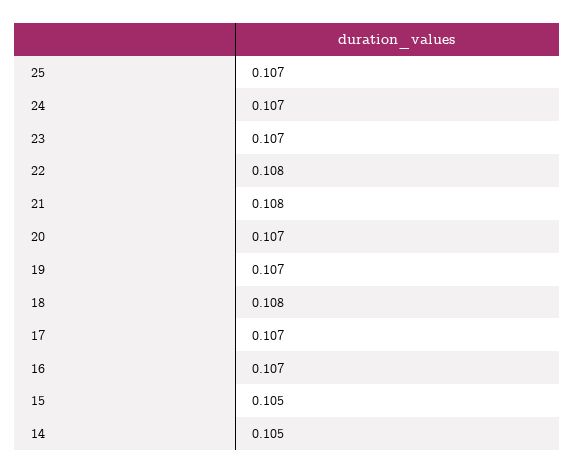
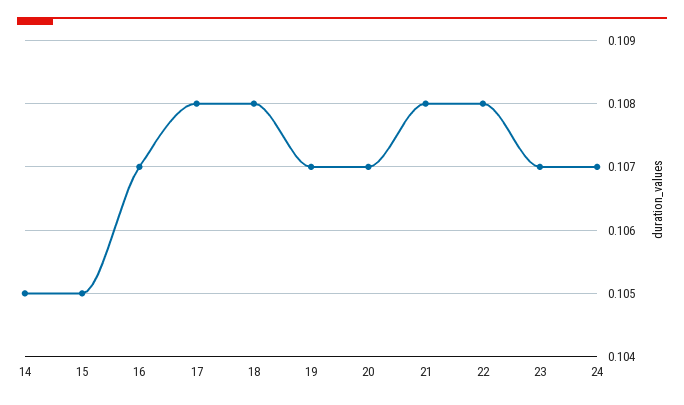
25: 0.107 -> none
17: 0.107 -> 0.108

